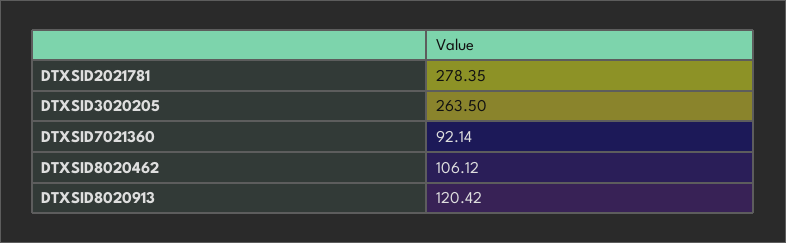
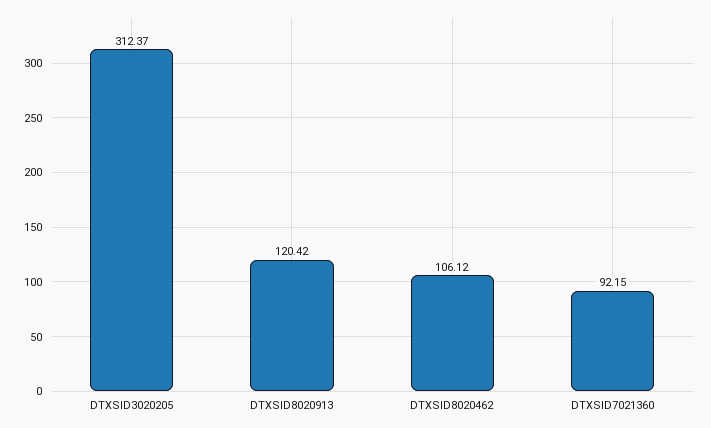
DTXSID2021781: 278.35 -> none
DTXSID3020205: 263.5 -> 312.37
DTXSID7021360: 92.14 -> 92.15

